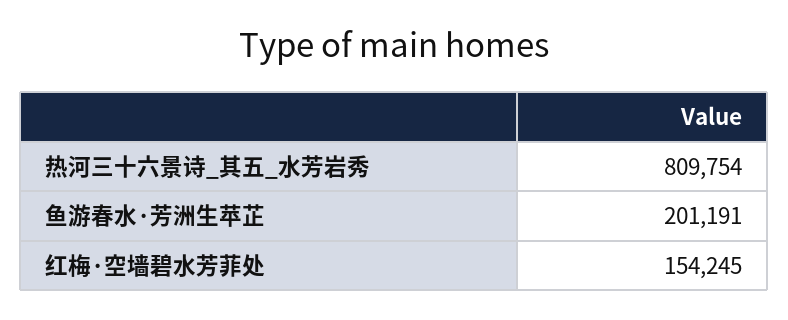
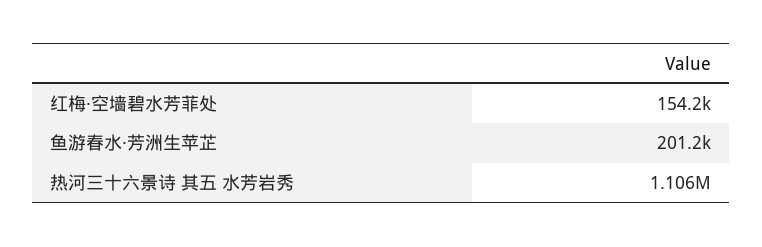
热河三十六景诗_其五_水芳岩秀: 809754 -> 1106000

